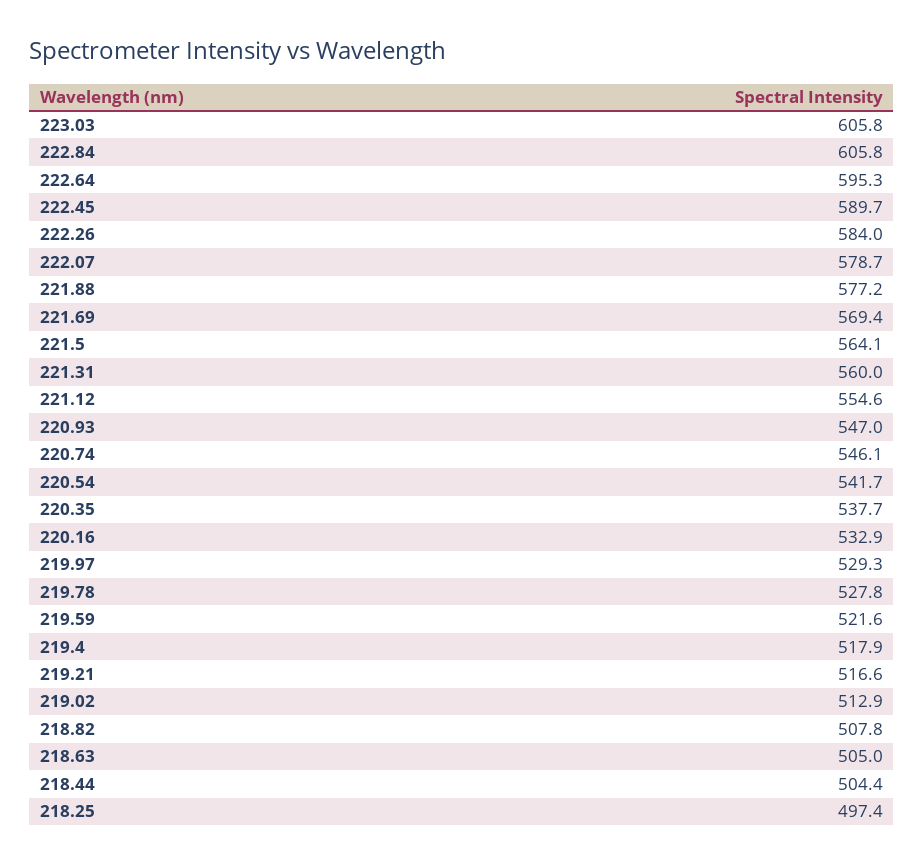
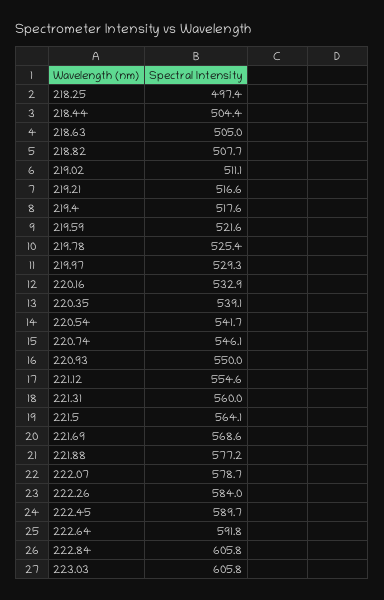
222.64: 595.3 -> 591.8
221.69: 569.4 -> 568.6
220.93: 547 -> 550
220.35: 537.7 -> 539.1
219.78: 527.8 -> 525.4
219.4: 517.9 -> 517.6
219.02: 512.9 -> 511.1
218.82: 507.8 -> 507.7

